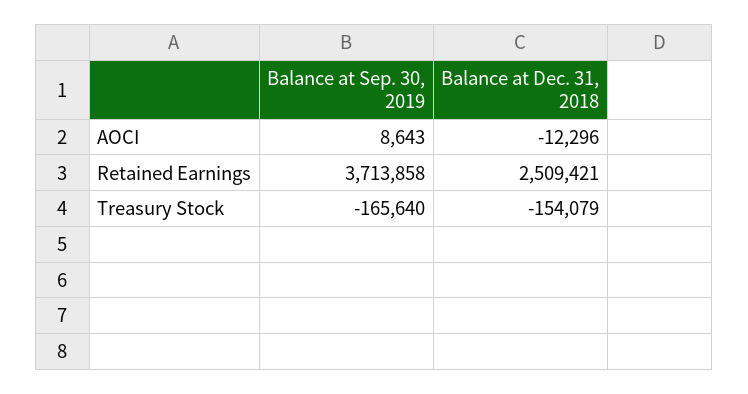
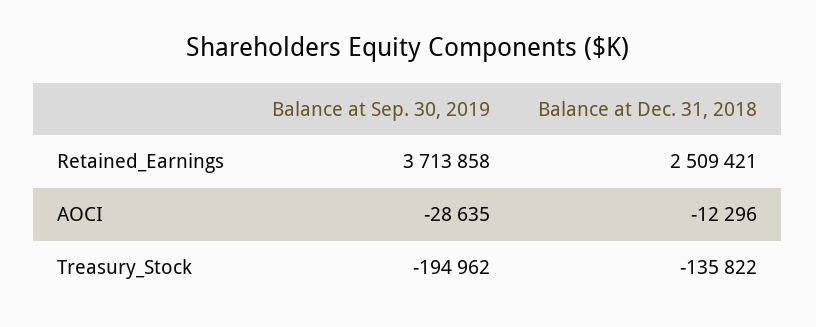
Balance at Sep. 30, 2019, AOCI: 8643 -> -28635
Balance at Sep. 30, 2019, Treasury Stock: -165640 -> -194962
Balance at Dec. 31, 2018, Treasury Stock: -154079 -> -135822

